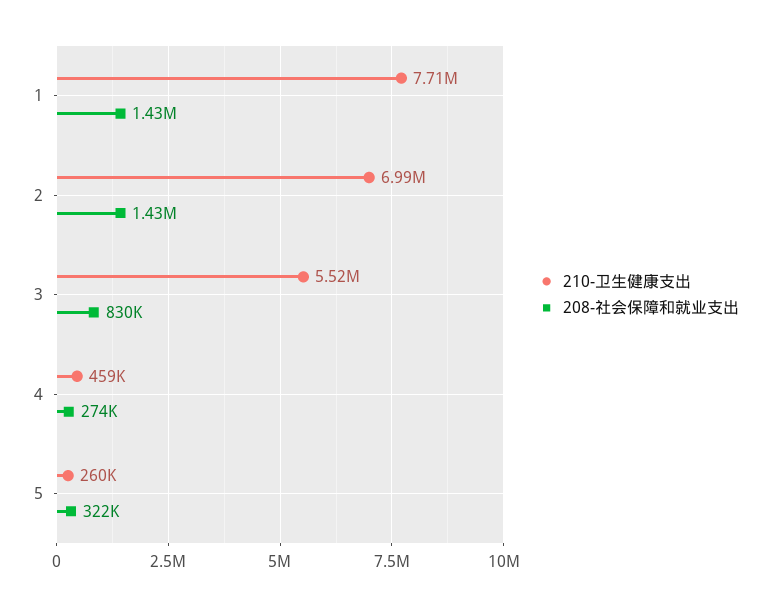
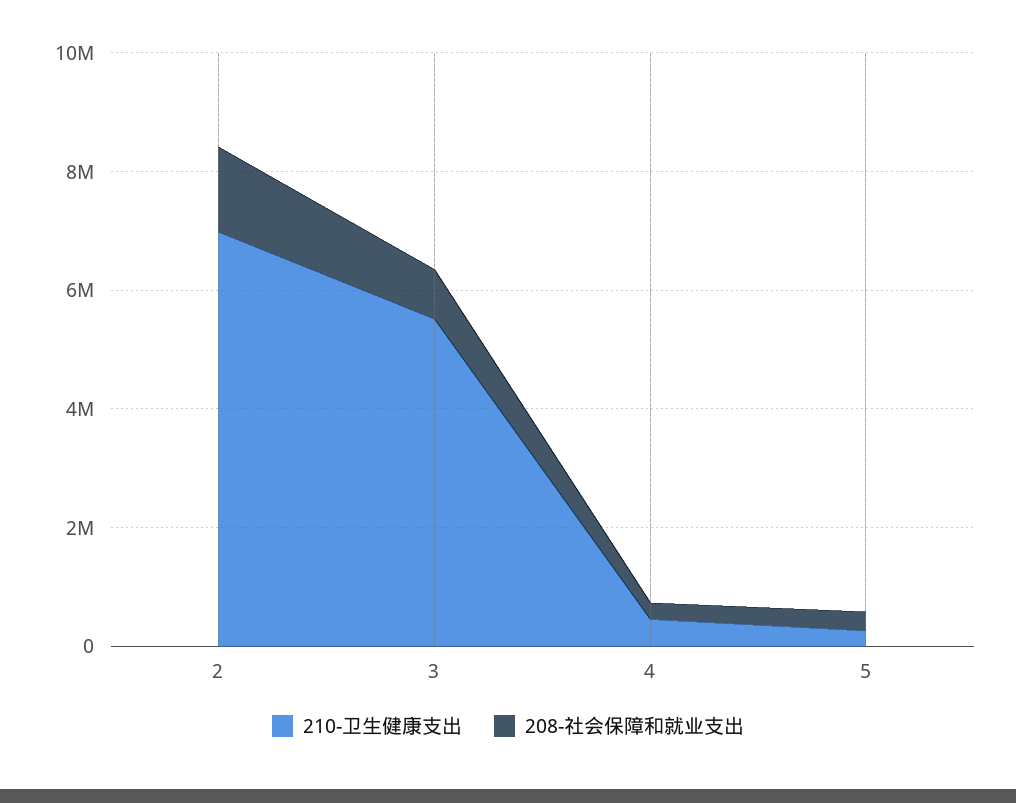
210-卫生健康支出, 1: 7710000 -> none
208-社会保障和就业支出, 1: 1430000 -> none

